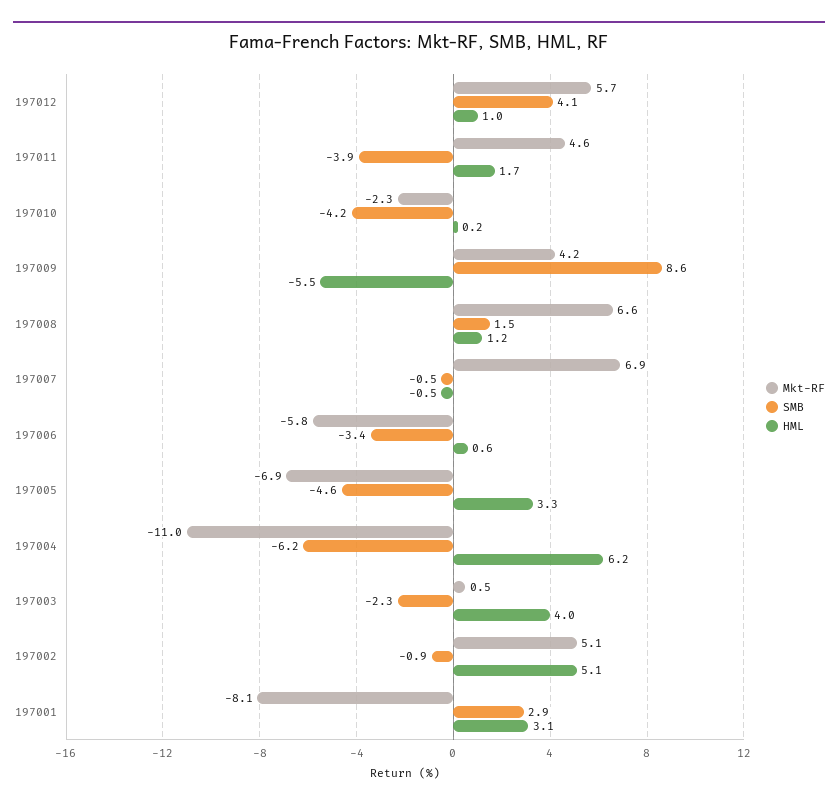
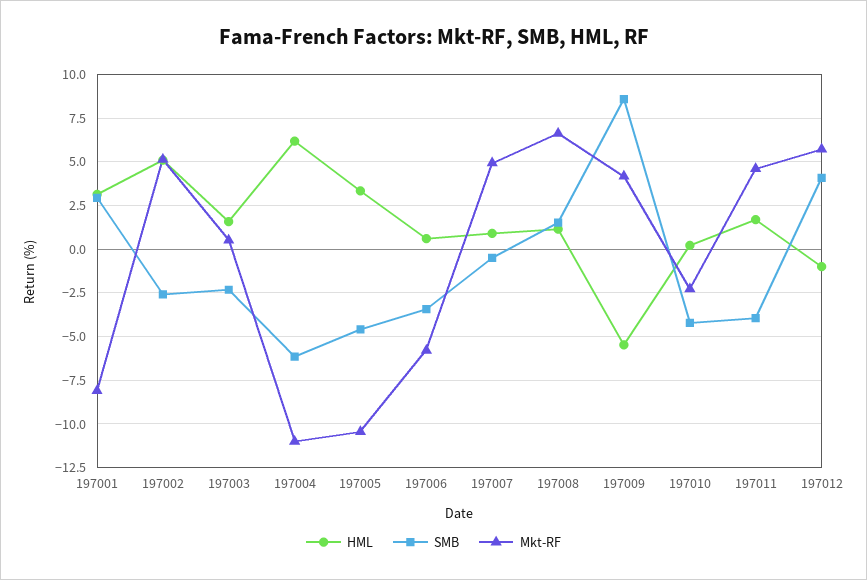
HML, 197012: 1 -> -1
Mkt-RF, 197007: 6.9 -> 5
HML, 197007: -0.5 -> 1
Mkt-RF, 197005: -6.9 -> -10.5
HML, 197003: 4 -> 1.5
SMB, 197002: -0.9 -> -2.5

